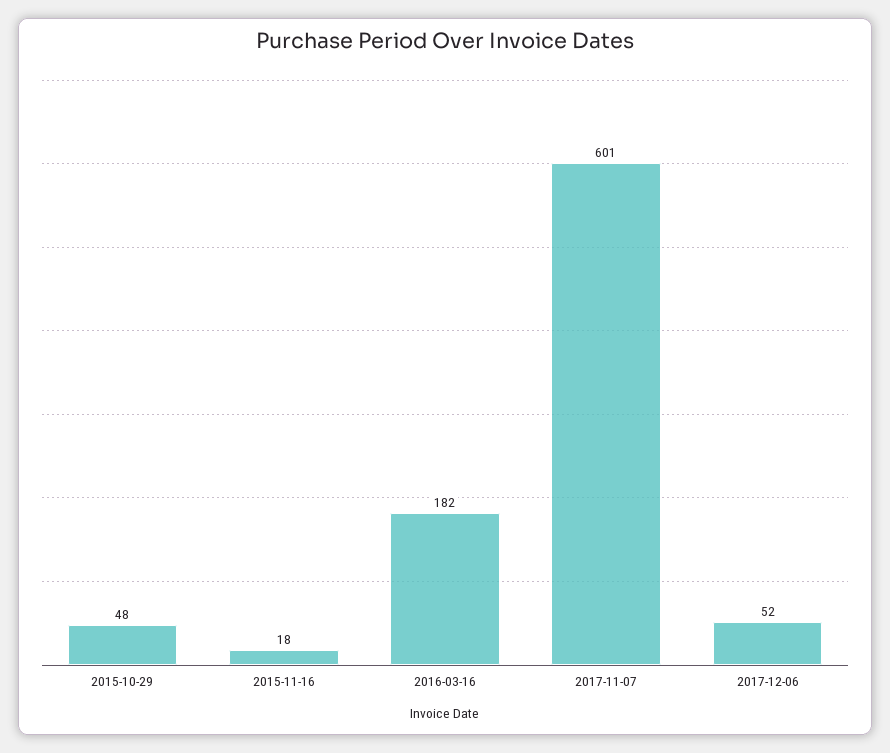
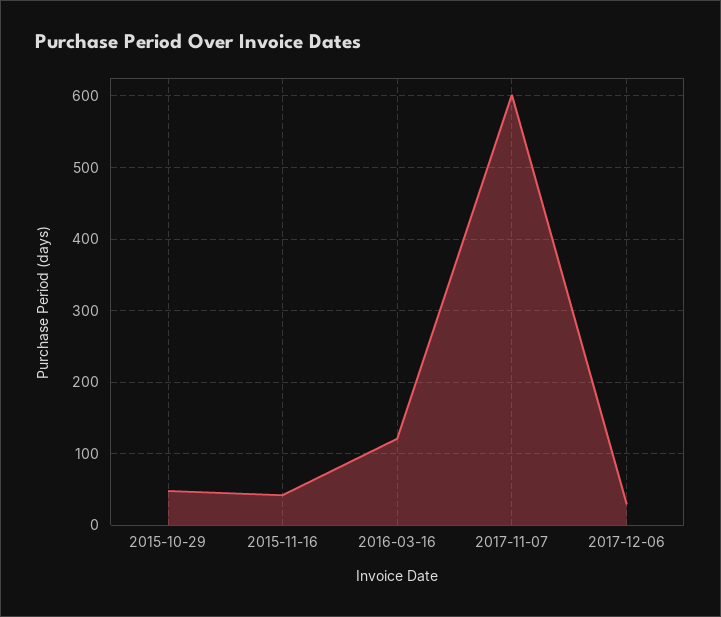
2015-11-16: 18 -> 40
2016-03-16: 182 -> 120
2017-12-06: 52 -> 30

